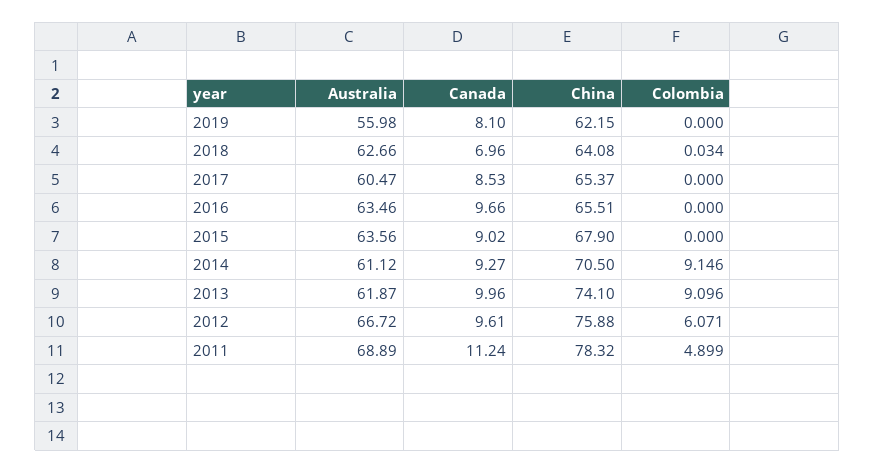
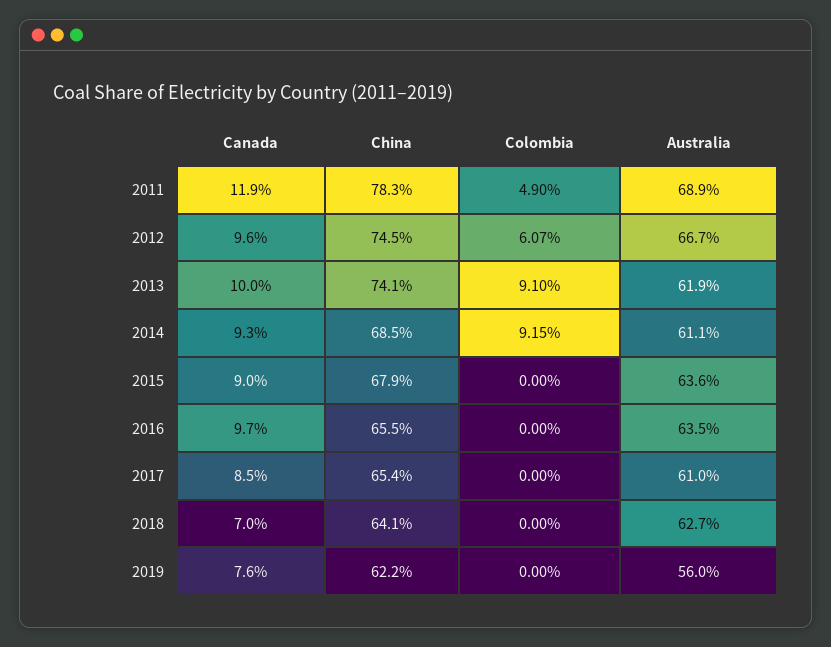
Canada, 2019: 8.1 -> 7.6
Colombia, 2018: 0.034 -> 0
Australia, 2017: 60.47 -> 61
China, 2014: 70.5 -> 68.5
China, 2012: 75.88 -> 74.5
Canada, 2011: 11.24 -> 11.9

